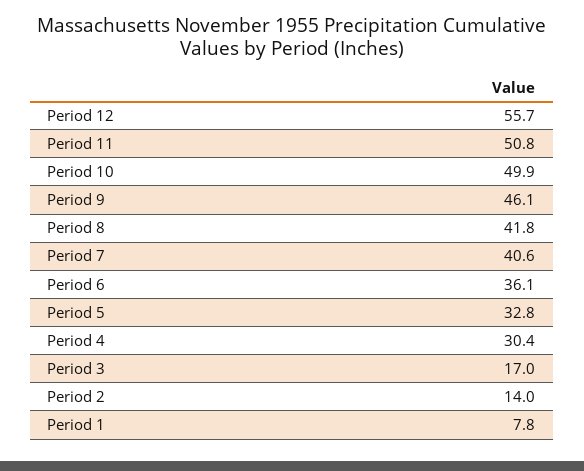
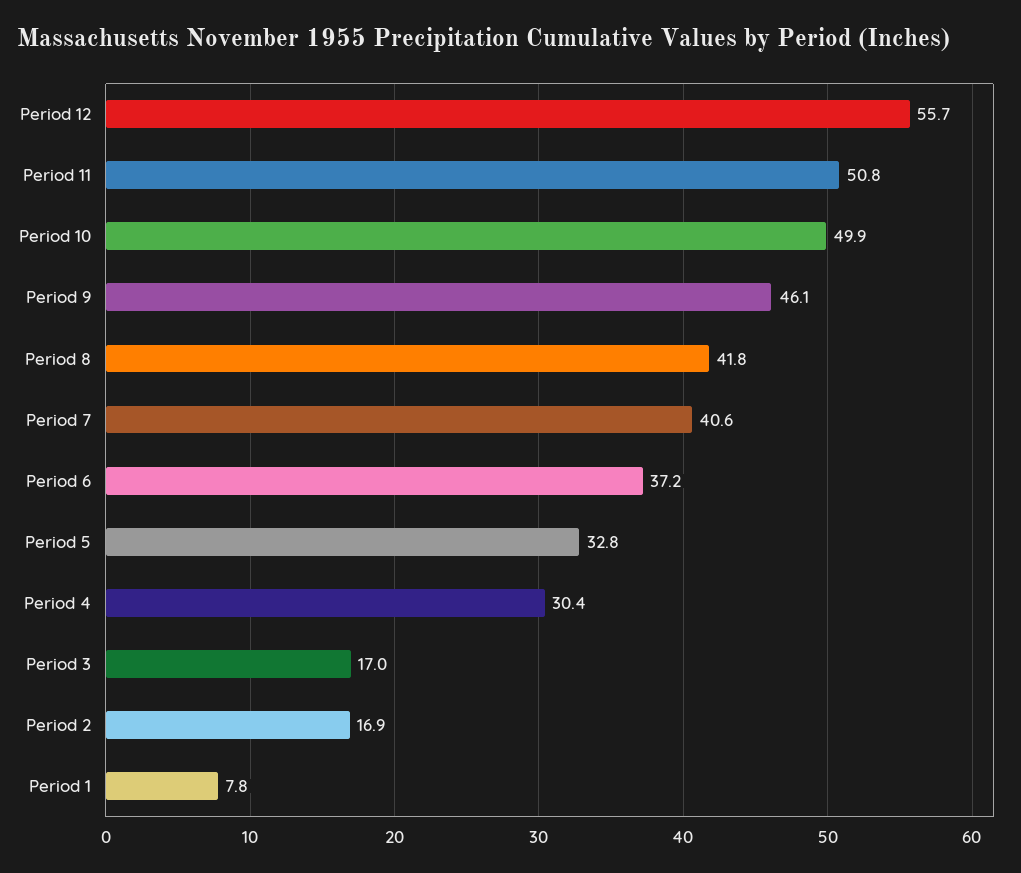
Period 6: 36.1 -> 37.2
Period 2: 14 -> 16.9

